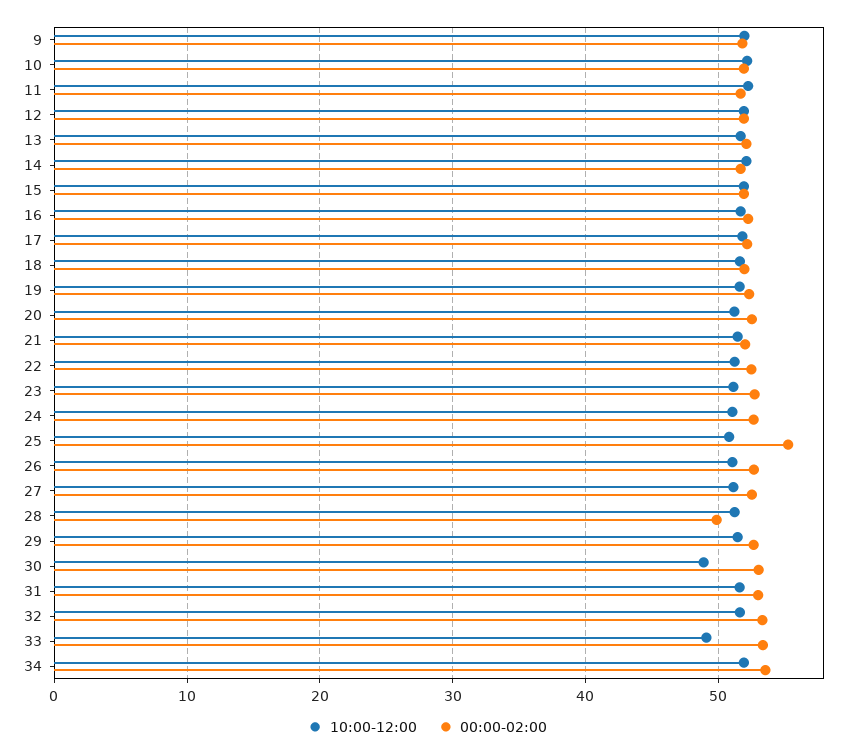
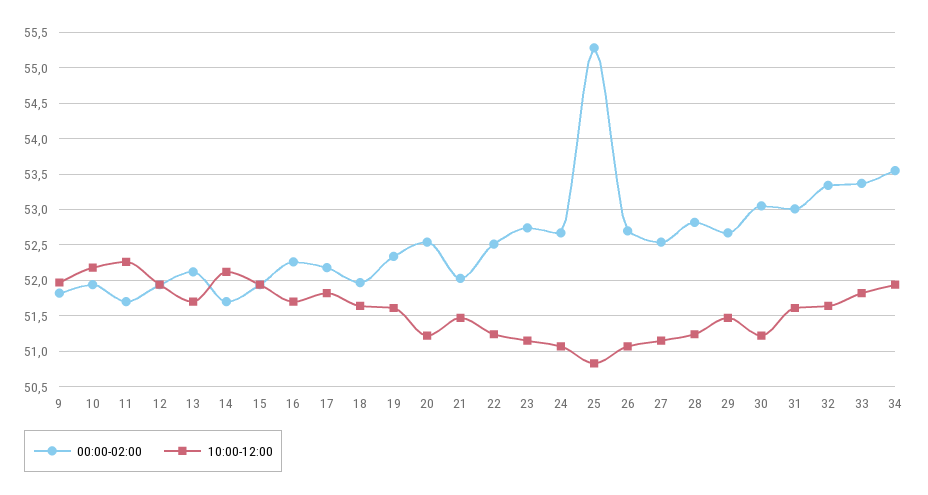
00:00-02:00, 28: 50 -> 52.8
10:00-12:00, 30: 49 -> 51.2
10:00-12:00, 33: 49 -> 51.8

